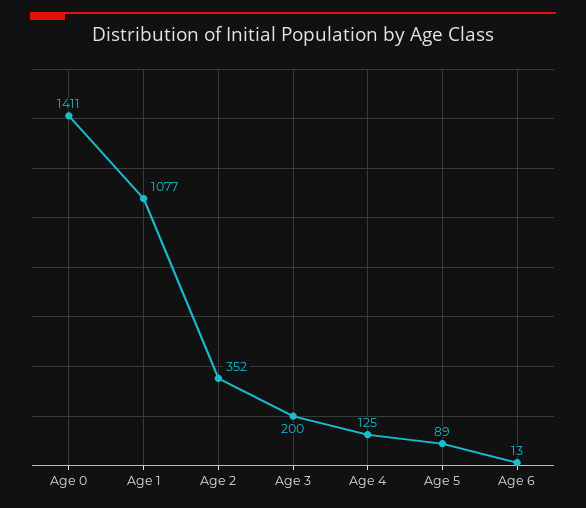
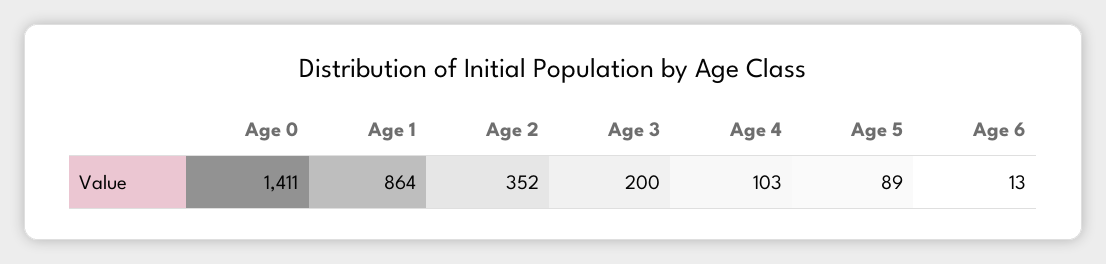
Age 1: 1077 -> 864
Age 4: 125 -> 103

